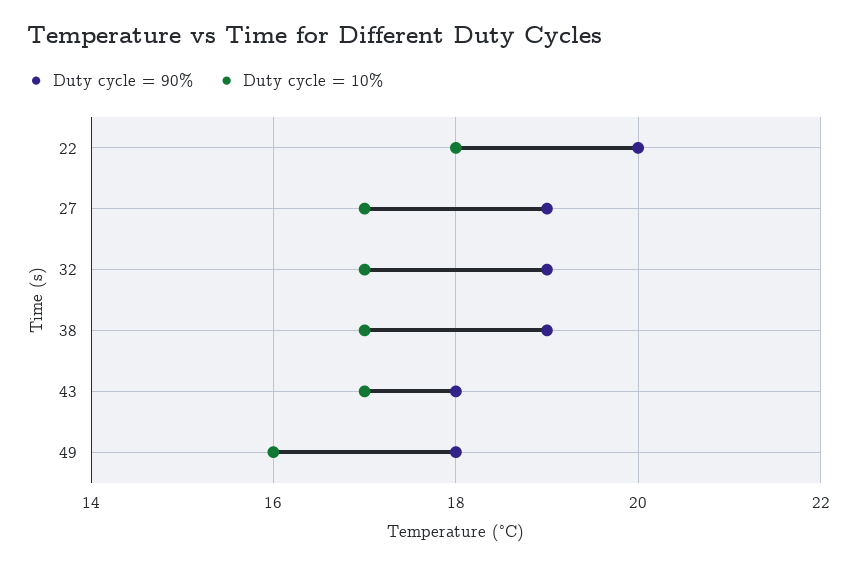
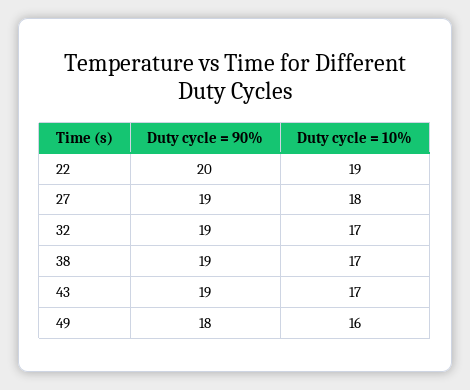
Duty cycle = 10%, 22: 18 -> 19
Duty cycle = 10%, 27: 17 -> 18
Duty cycle = 90%, 43: 18 -> 19

